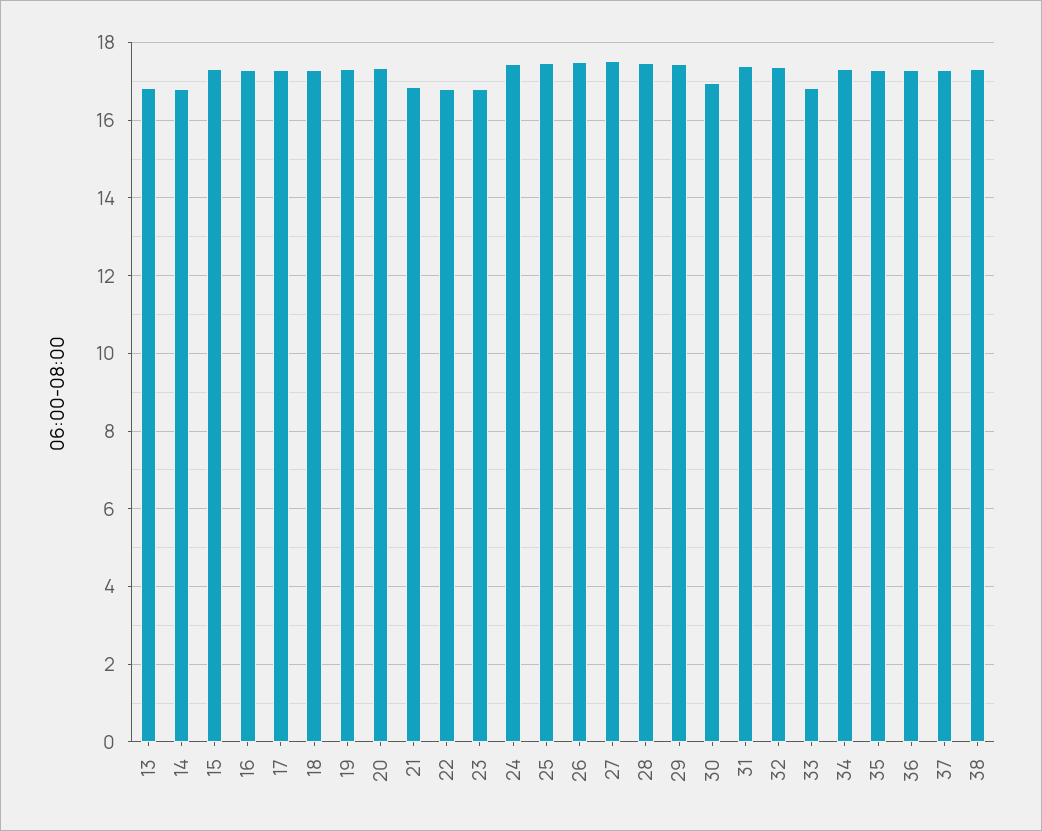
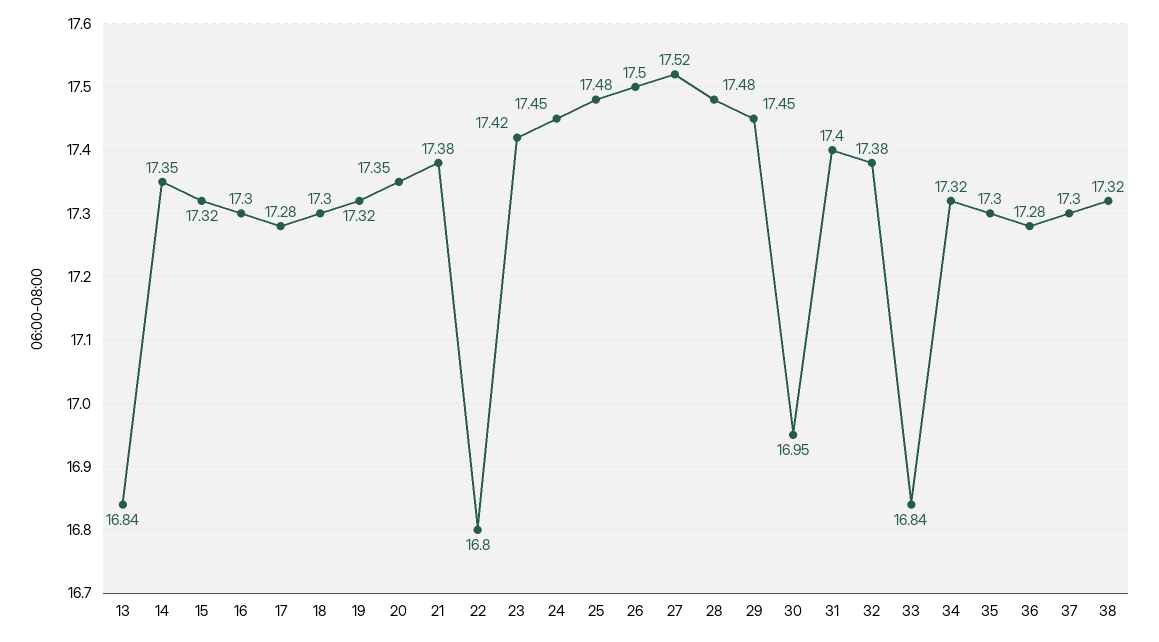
14: 16.8 -> 17.35
21: 16.8 -> 17.38
23: 16.8 -> 17.42

